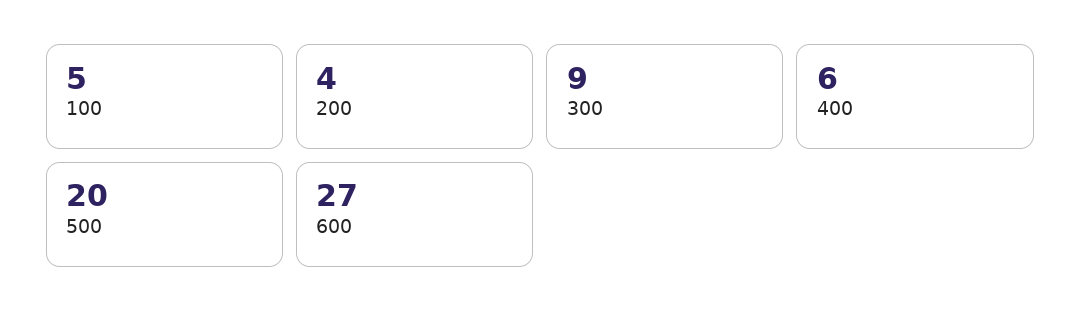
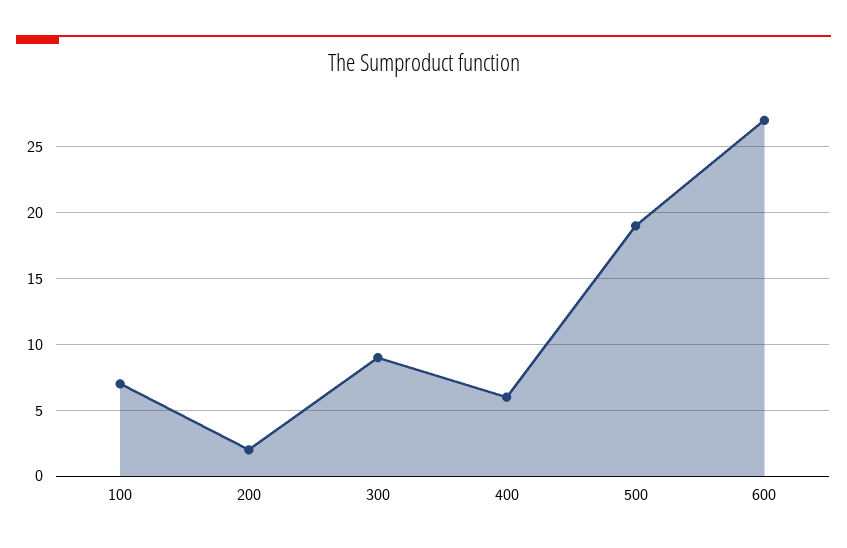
100: 5 -> 7
200: 4 -> 2
500: 20 -> 19

